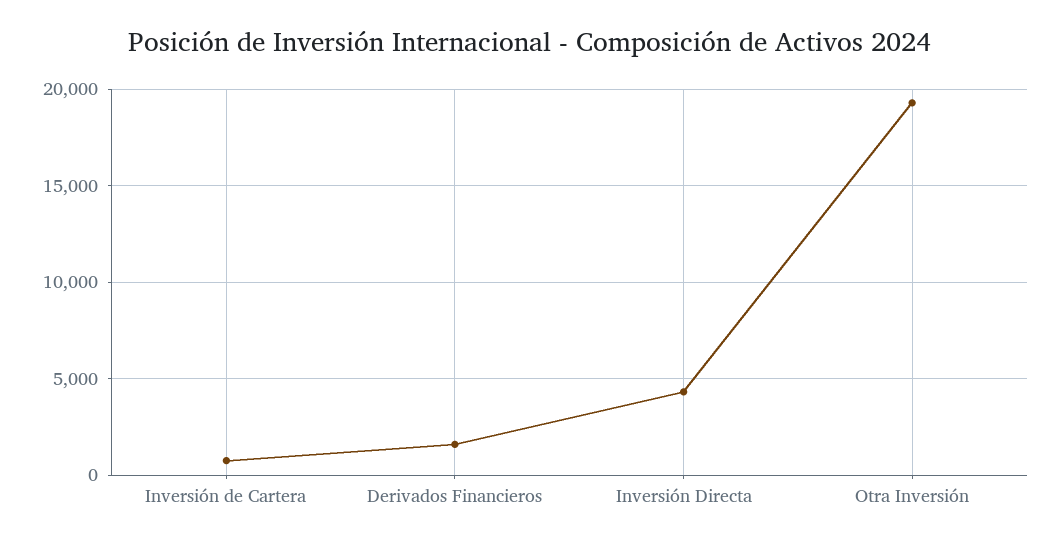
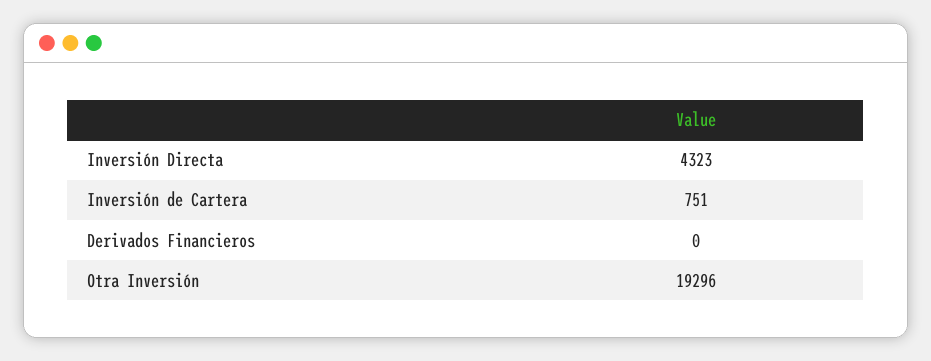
Derivados Financieros: 1500 -> 0

